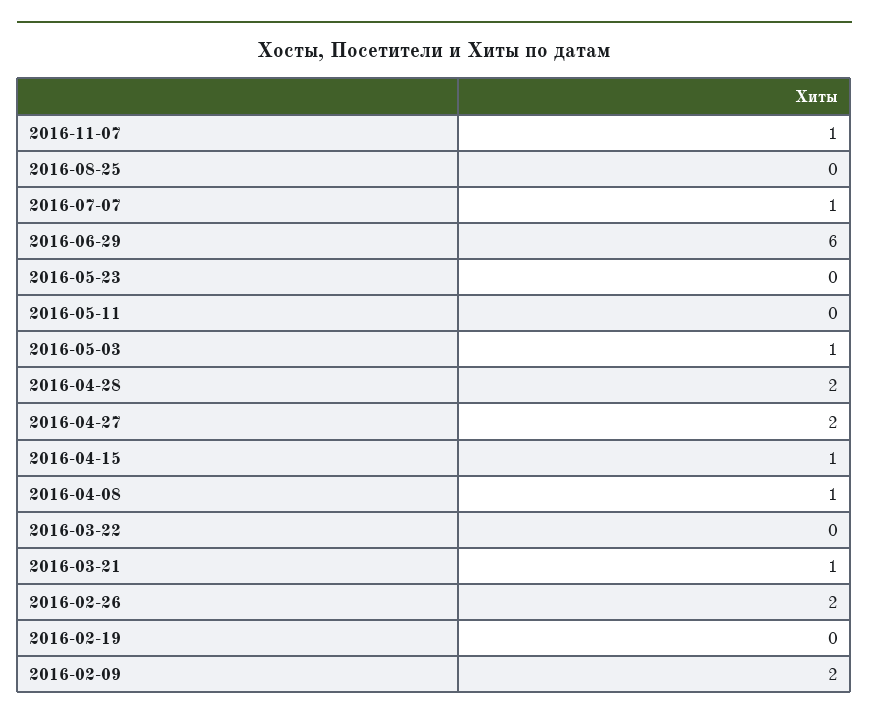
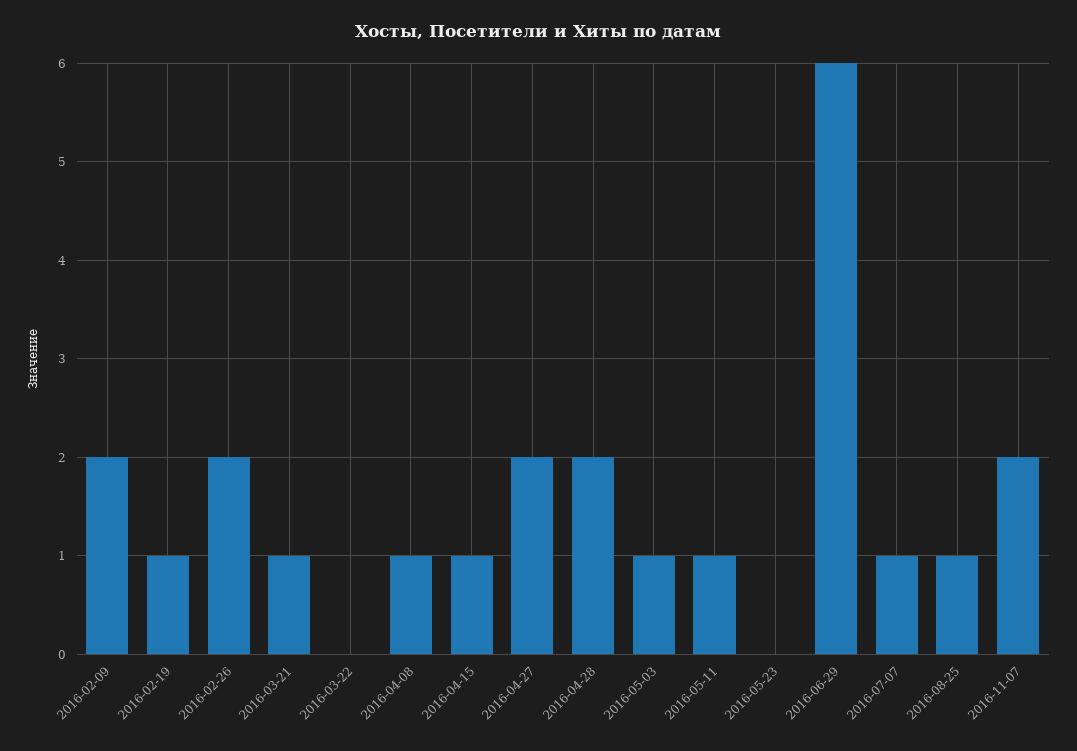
2016-11-07: 1 -> 2
2016-08-25: 0 -> 1
2016-05-11: 0 -> 1
2016-02-19: 0 -> 1

